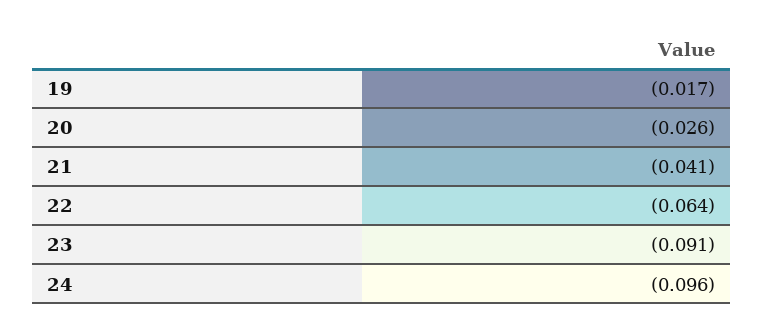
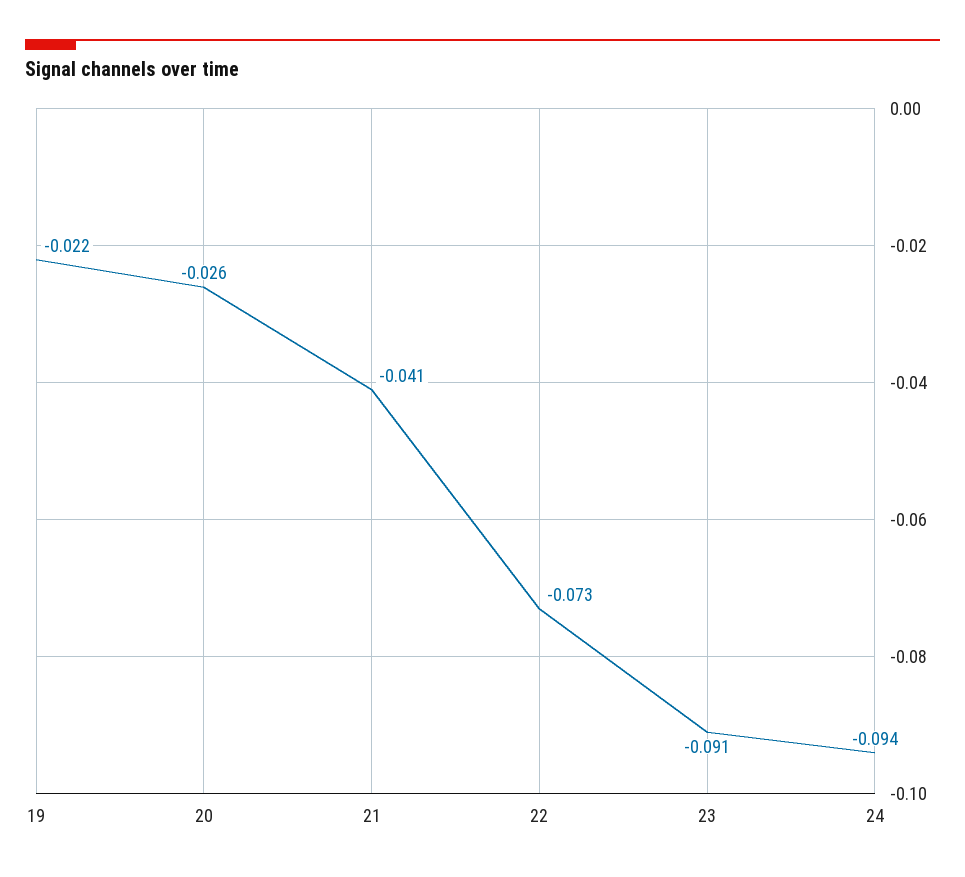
19: -0.017 -> -0.022
22: -0.064 -> -0.073
24: -0.096 -> -0.094

